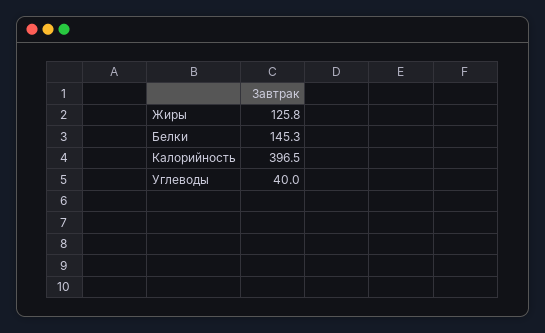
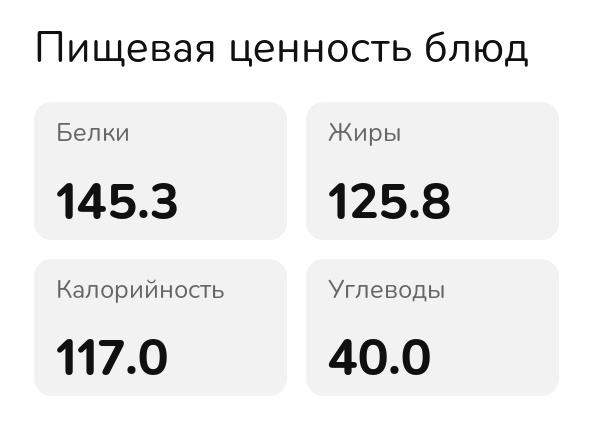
Калорийность: 396.5 -> 117

